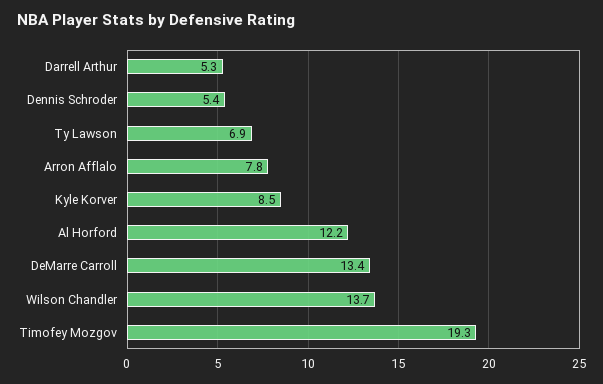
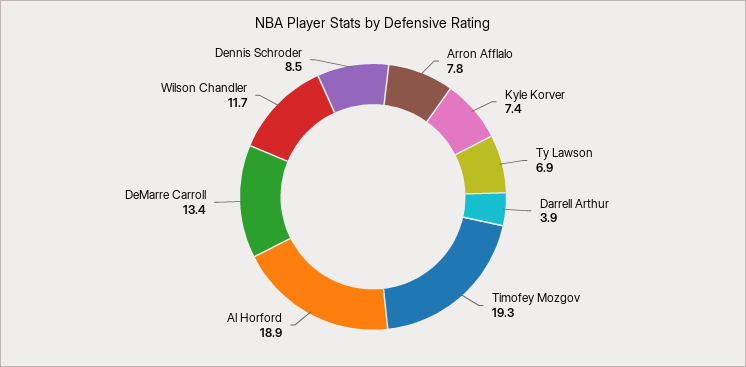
Darrell Arthur: 5.3 -> 3.9
Dennis Schroder: 5.4 -> 8.5
Kyle Korver: 8.5 -> 7.4
Al Horford: 12.2 -> 18.9
Wilson Chandler: 13.7 -> 11.7

